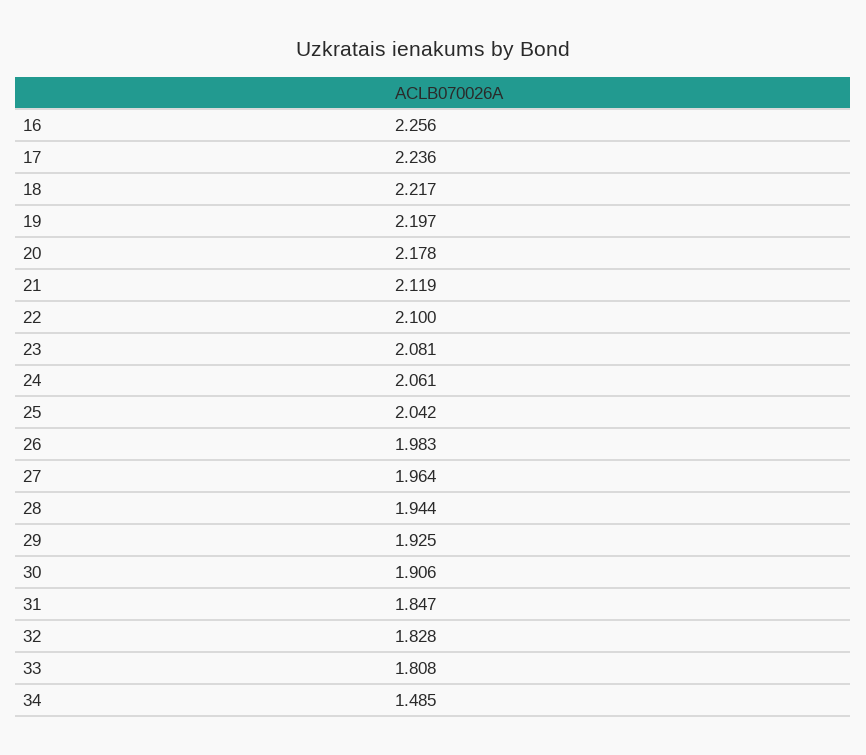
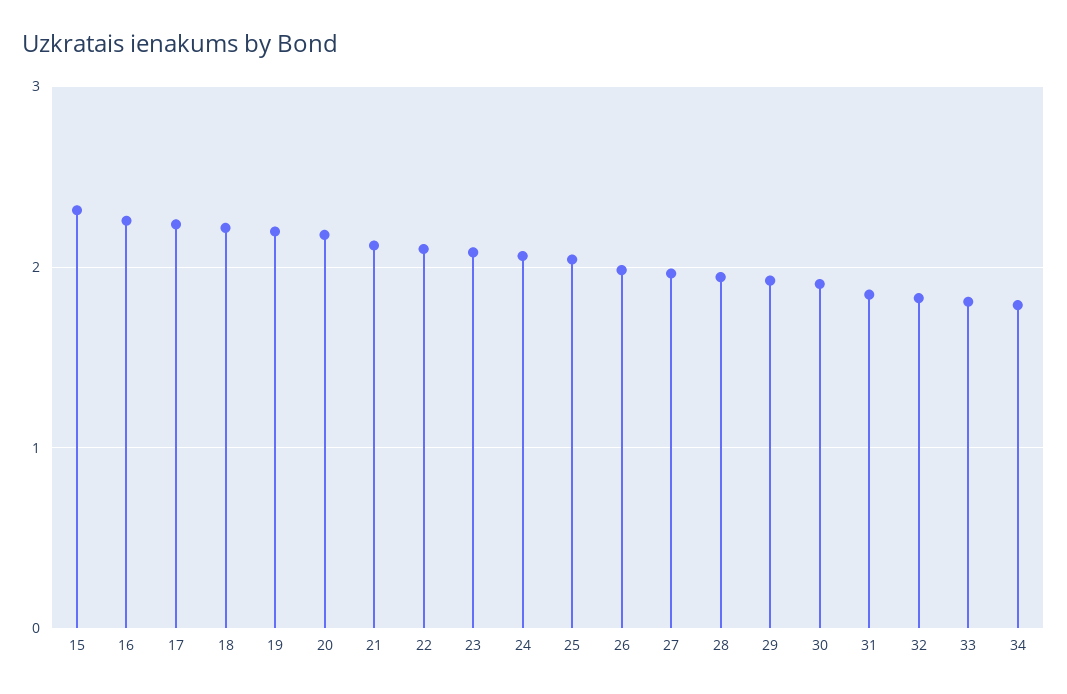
34: 1.485 -> 1.8
15: none -> 2.3

